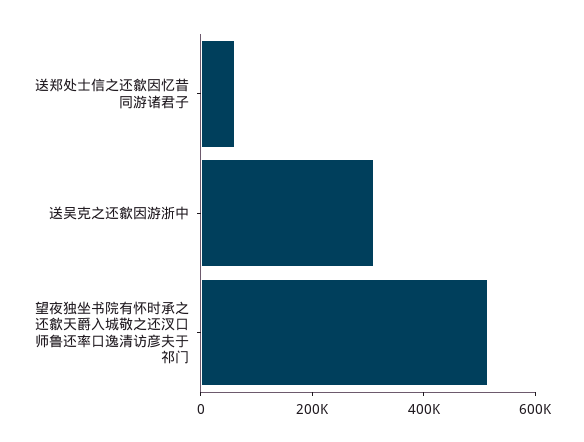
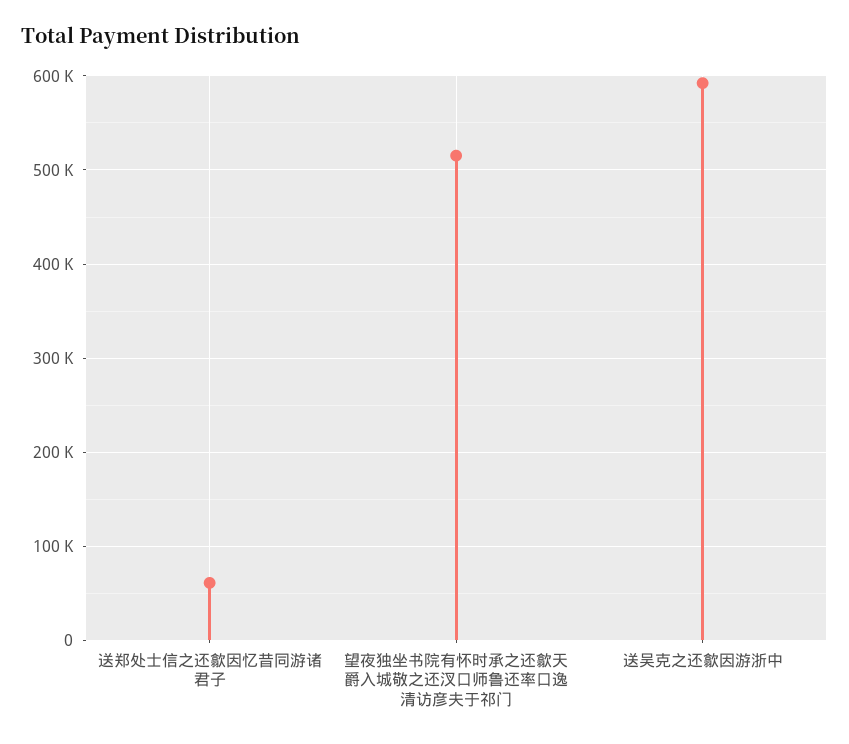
送吴克之还歙因游浙中: 300000 -> 590000

